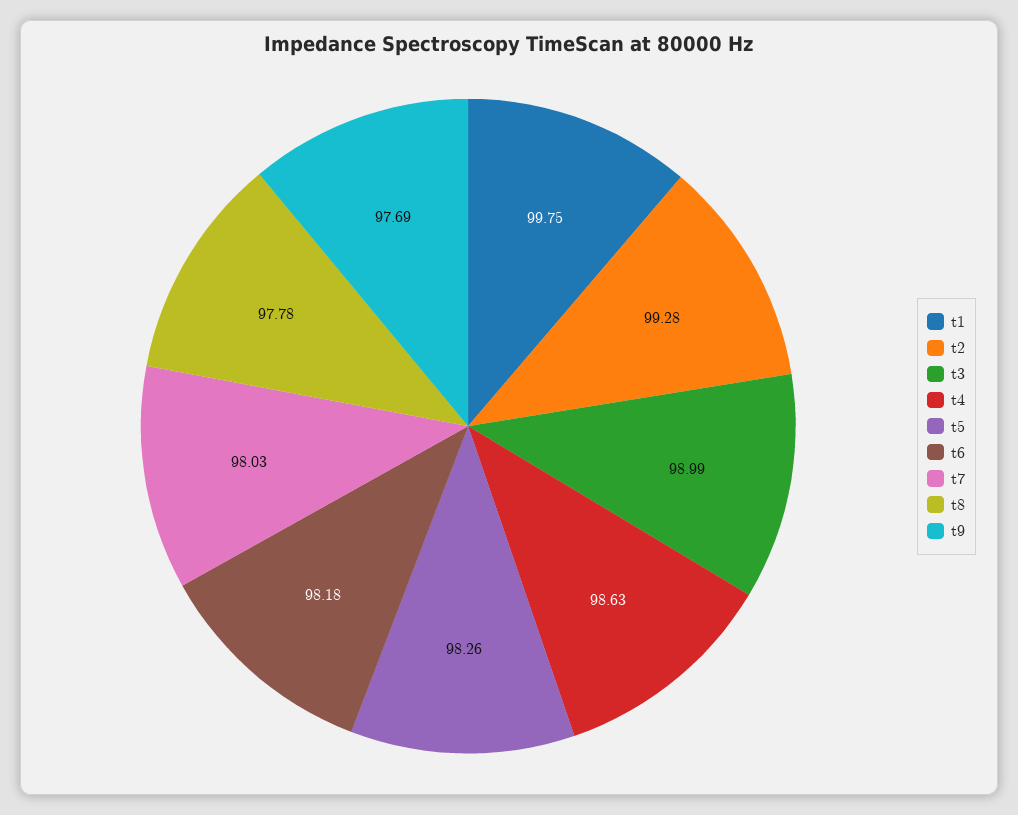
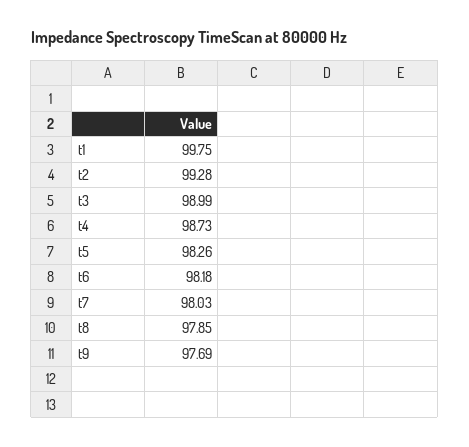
t4: 98.63 -> 98.73
t8: 97.78 -> 97.85

